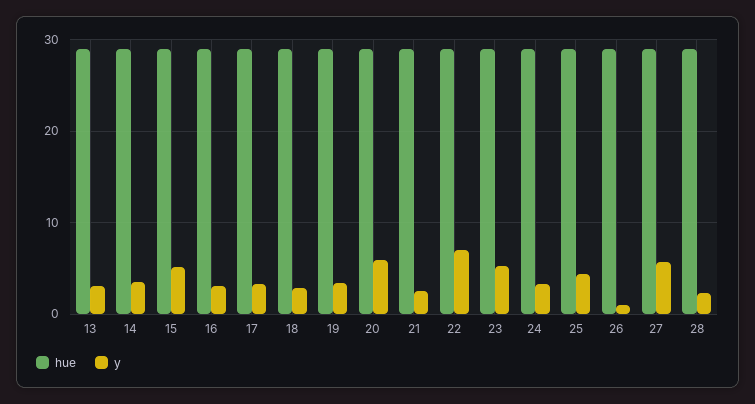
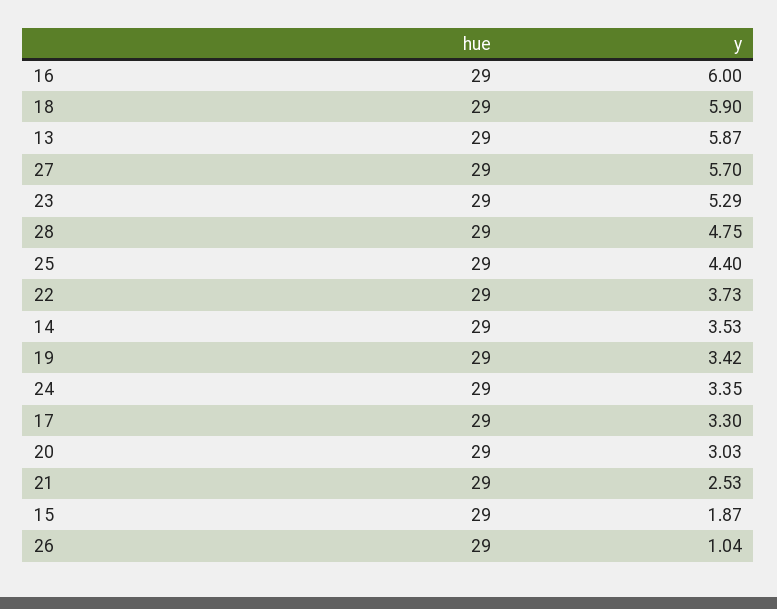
y, 13: 3 -> 5.87
y, 15: 5 -> 1.87
y, 16: 3 -> 6
y, 18: 3 -> 5.9
y, 20: 6 -> 3.03
y, 22: 7 -> 3.73
y, 28: 2 -> 4.75

